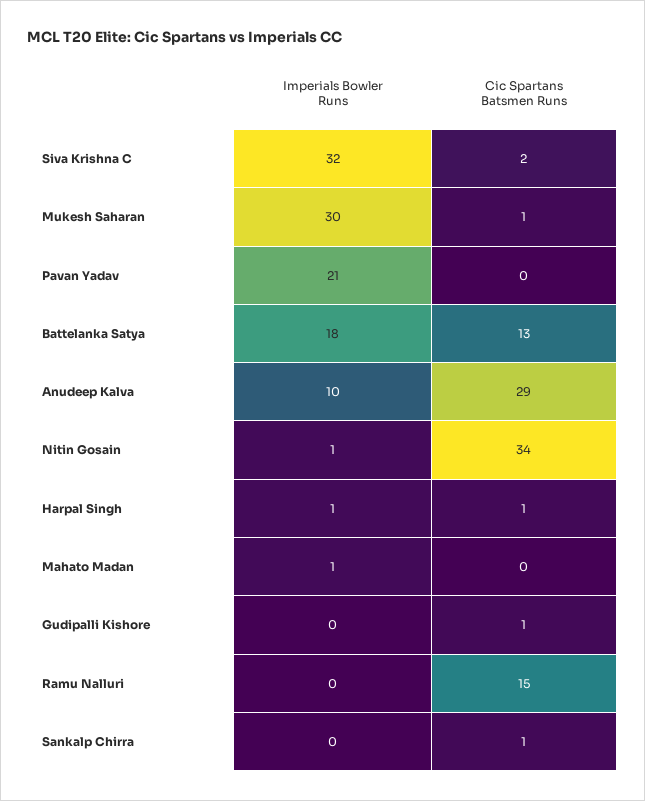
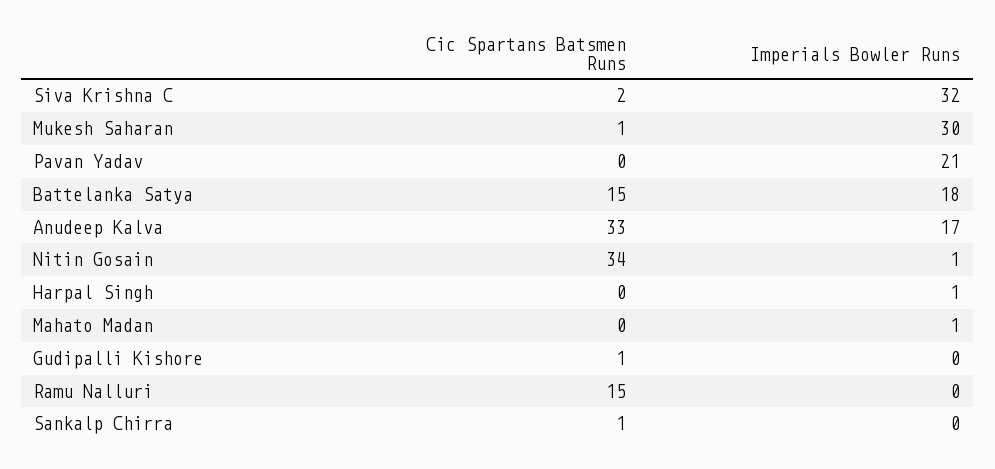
Cic Spartans Batsmen Runs, Battelanka Satya: 13 -> 15
Imperials Bowler Runs, Anudeep Kalva: 10 -> 17
Cic Spartans Batsmen Runs, Anudeep Kalva: 29 -> 33
Cic Spartans Batsmen Runs, Harpal Singh: 1 -> 0

